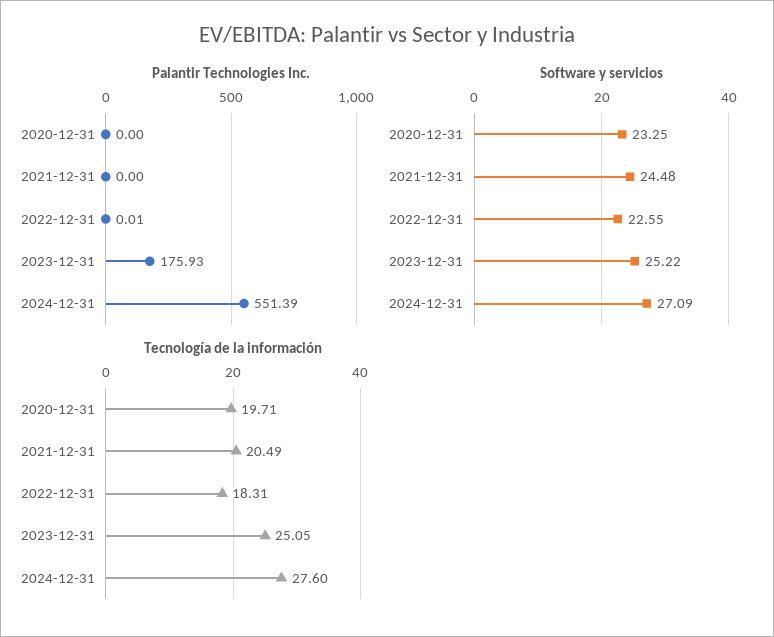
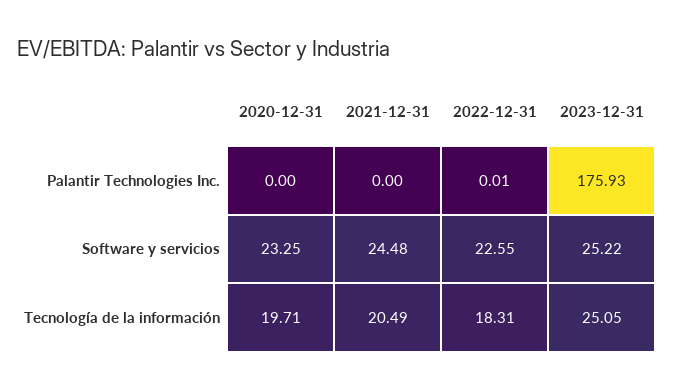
Palantir Technologies Inc., 2024-12-31: 551.39 -> none
Software y servicios, 2024-12-31: 27.09 -> none
Tecnología de la información, 2024-12-31: 27.6 -> none

